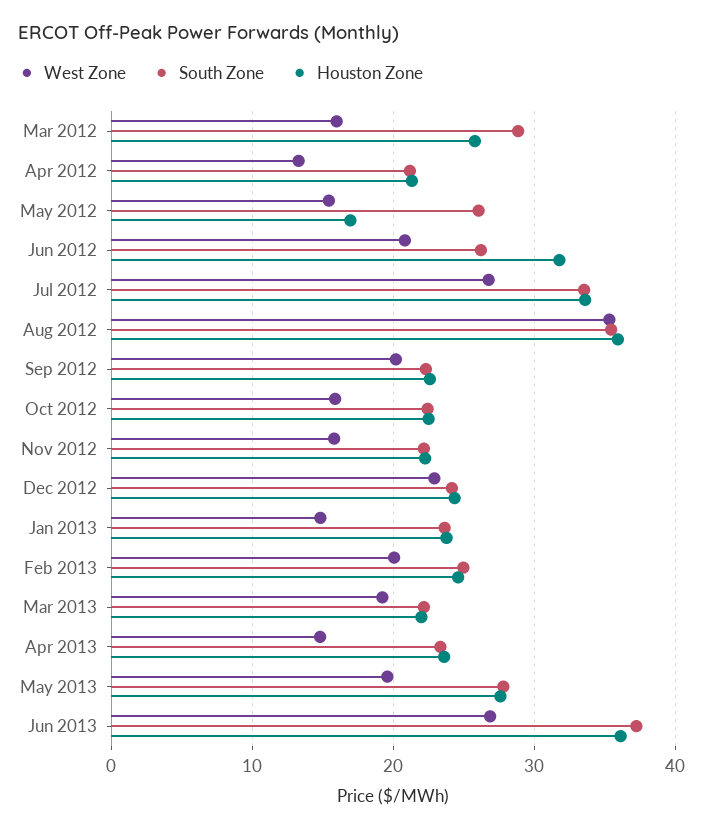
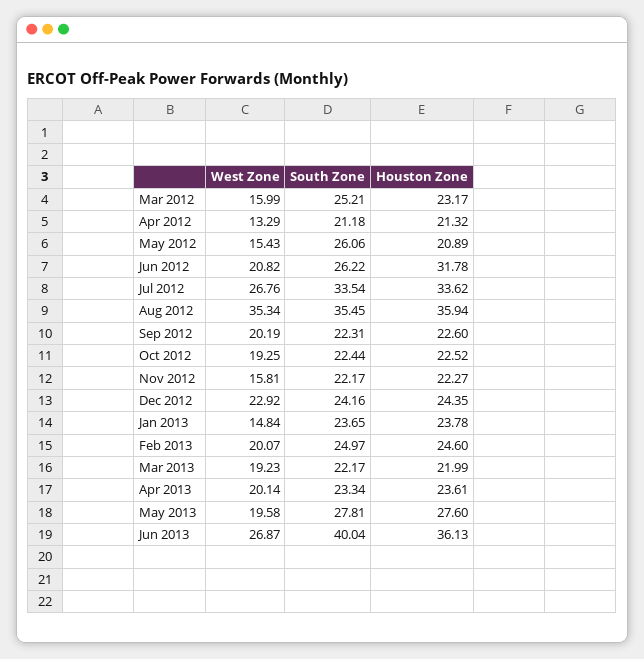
South Zone, Mar 2012: 29 -> 25.21
Houston Zone, Mar 2012: 26 -> 23.17
Houston Zone, May 2012: 17 -> 20.89
West Zone, Oct 2012: 16 -> 19.25
West Zone, Apr 2013: 15 -> 20.14
South Zone, Jun 2013: 37 -> 40.04

